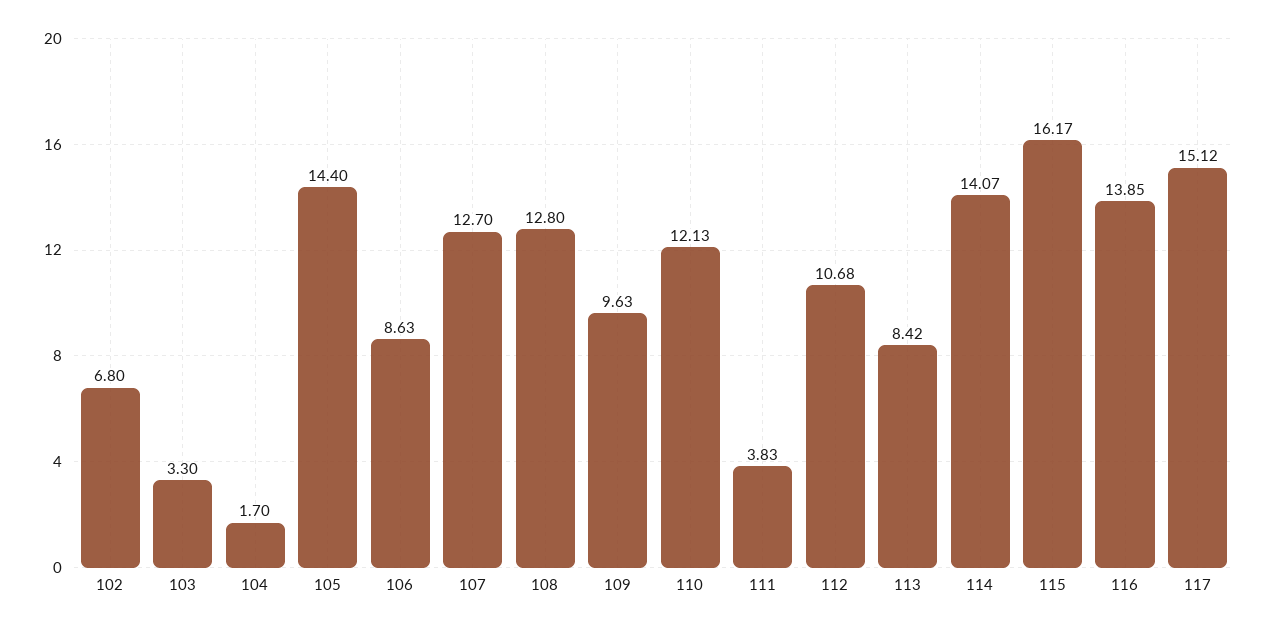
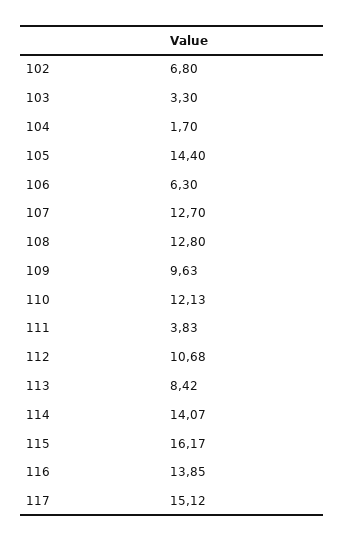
106: 8.63 -> 6.3

